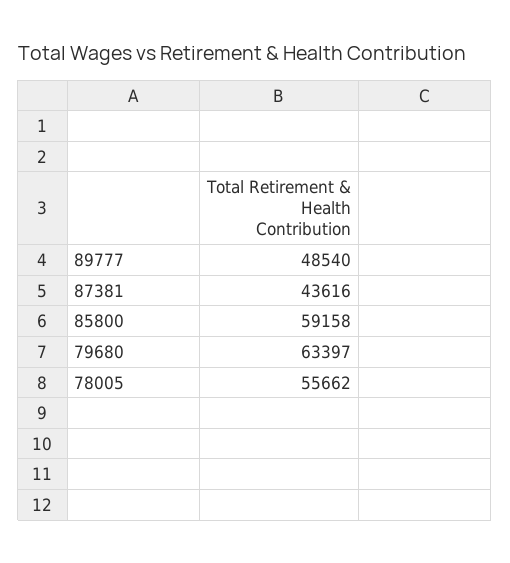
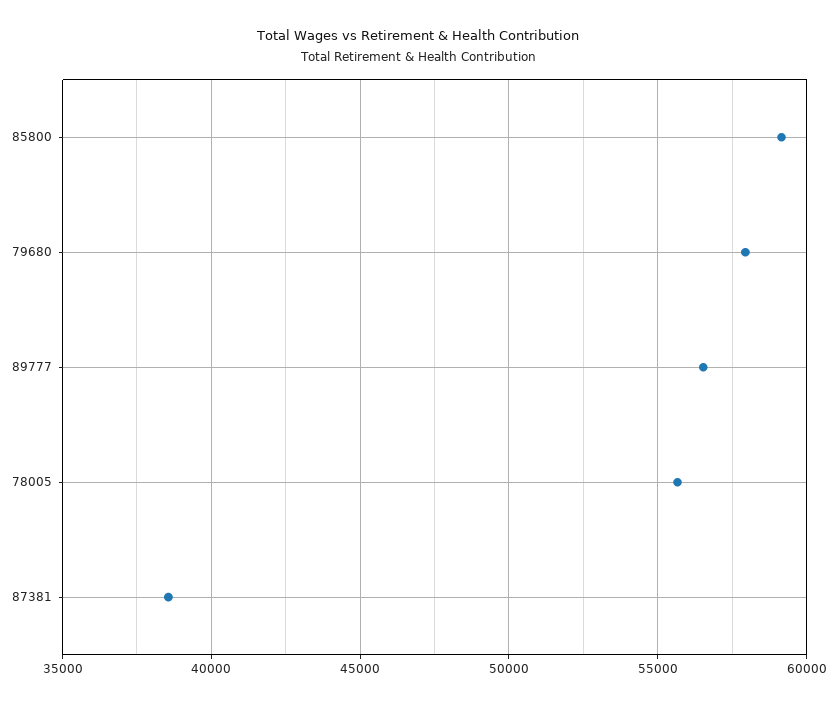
89777: 48540 -> 56500
87381: 43616 -> 38500
79680: 63397 -> 58000

